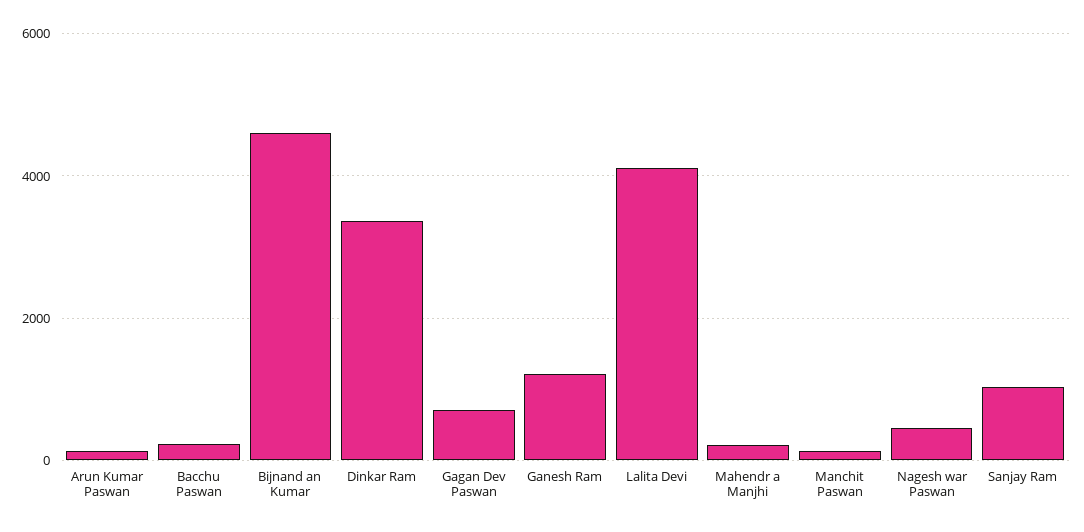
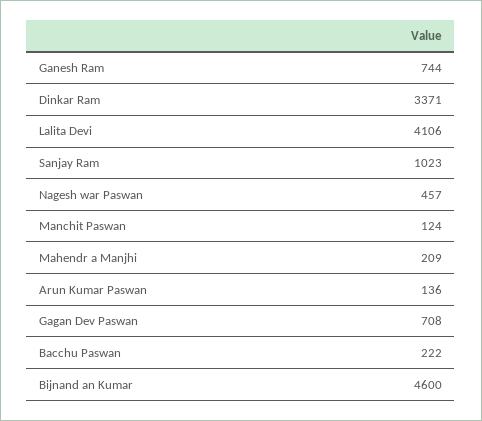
Ganesh Ram: 1200 -> 744

